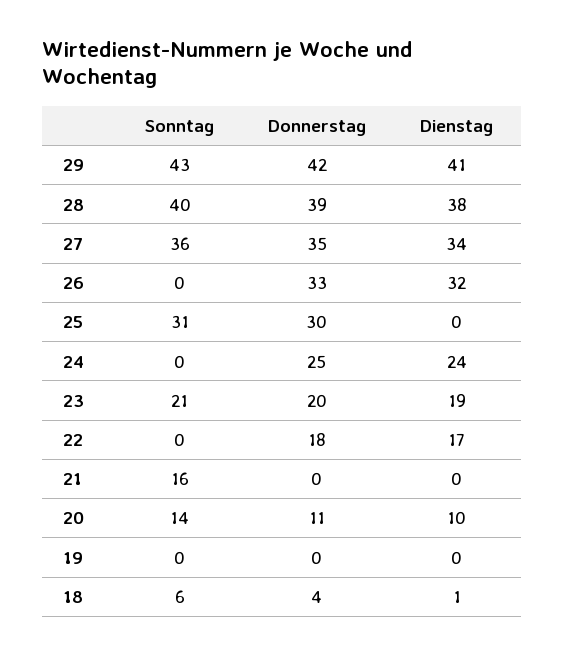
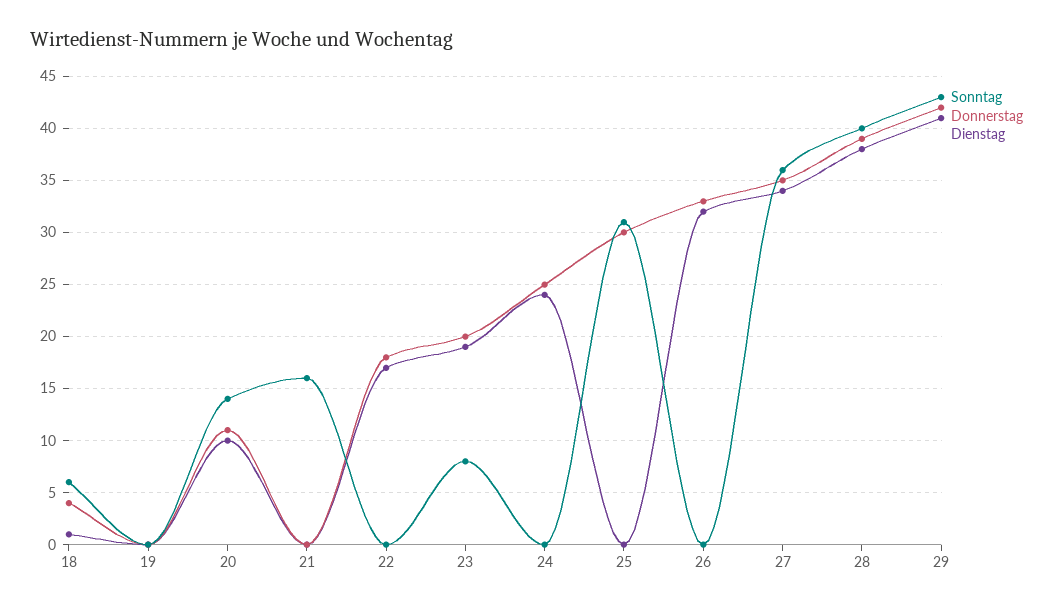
Sonntag, 23: 21 -> 8

